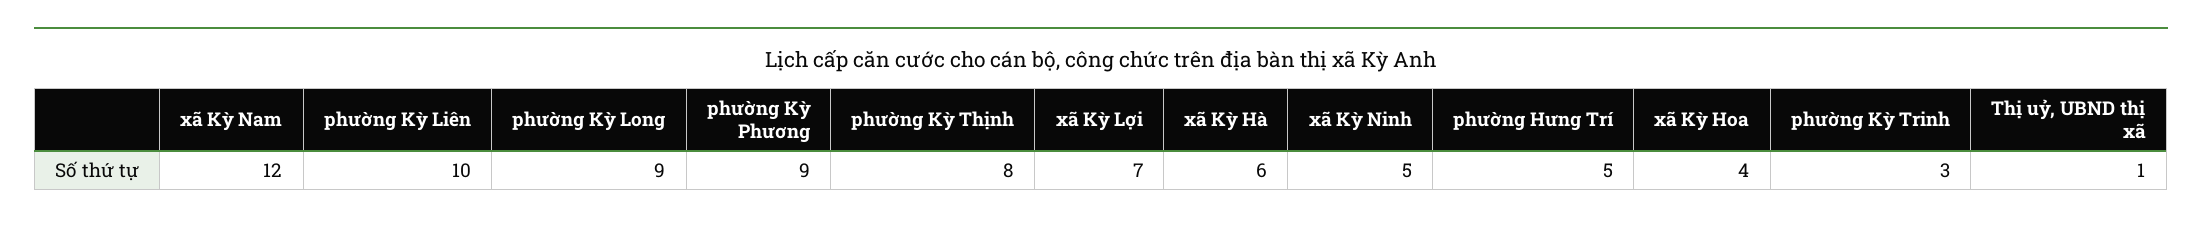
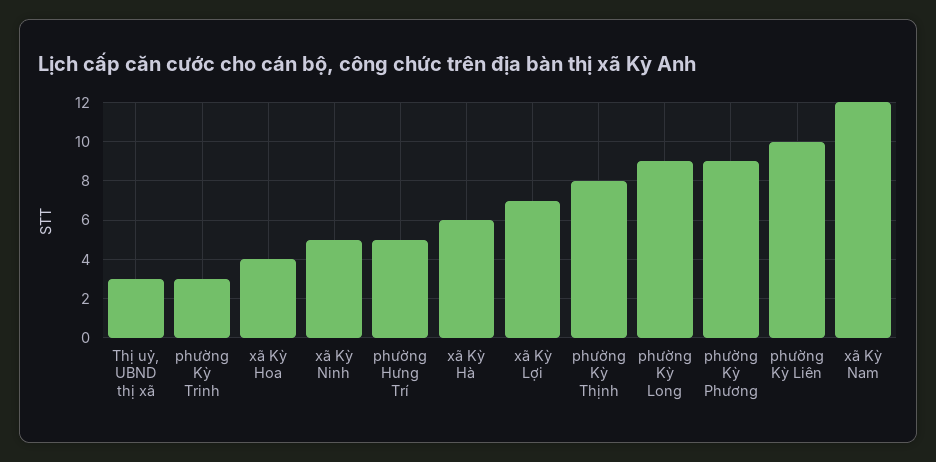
Thị uỷ, UBND thị xã: 1 -> 3

